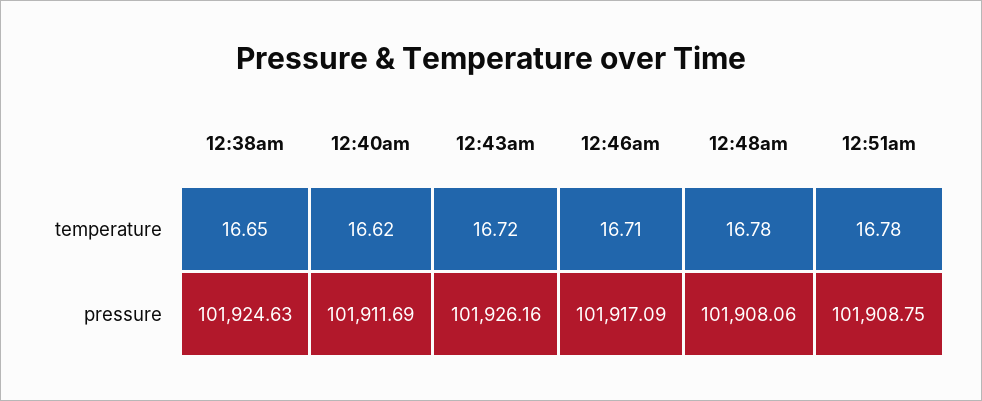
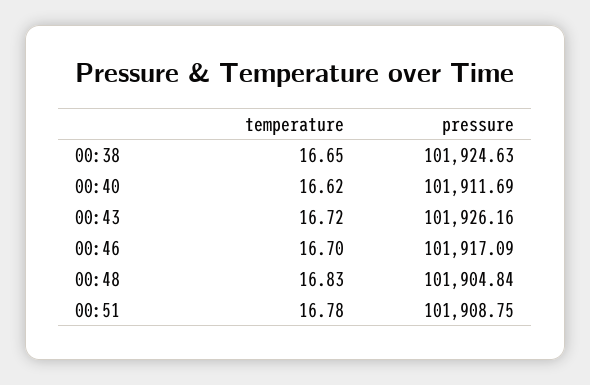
12:46am, temperature: 16.71 -> 16.7
12:48am, temperature: 16.78 -> 16.83
12:48am, pressure: 101908.06 -> 101904.84

